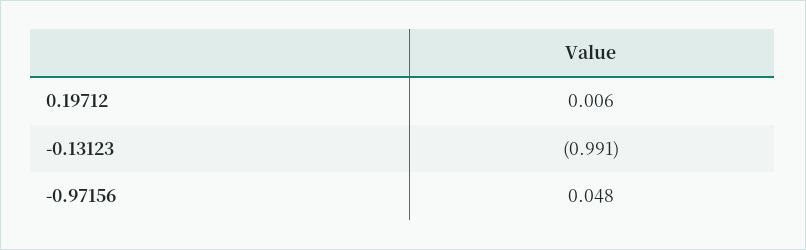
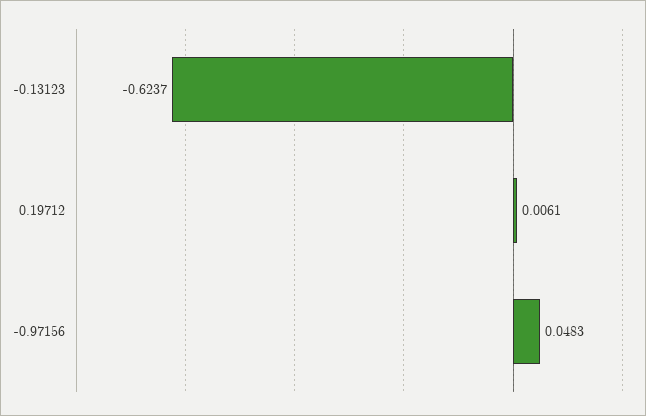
-0.13123: -0.991 -> -0.6237

